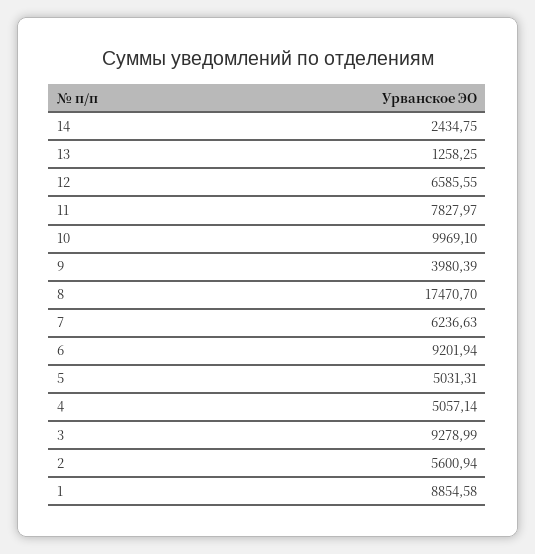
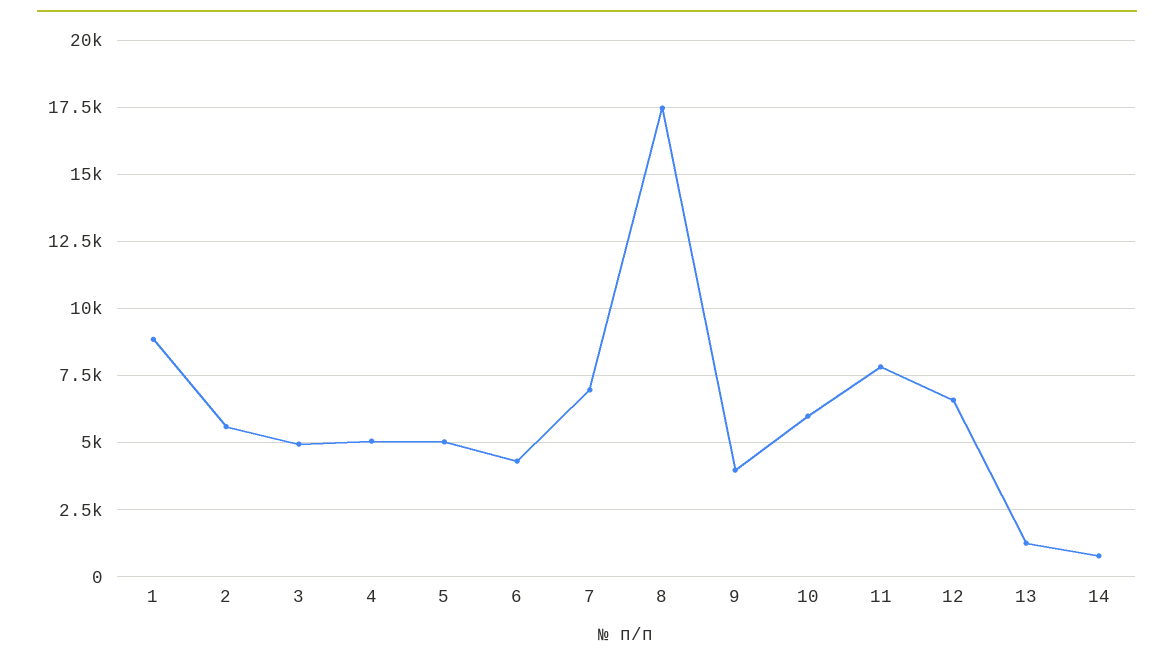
14: 2434.75 -> 750
10: 9969.1 -> 6000
7: 6236.63 -> 7000
6: 9201.94 -> 4250
3: 9278.99 -> 5000

